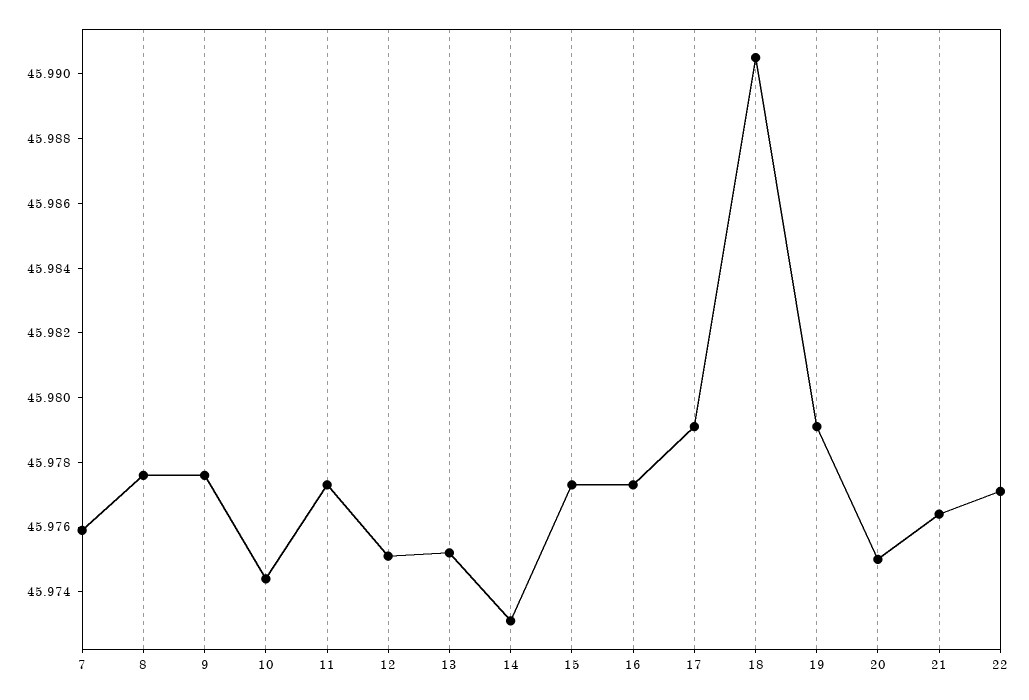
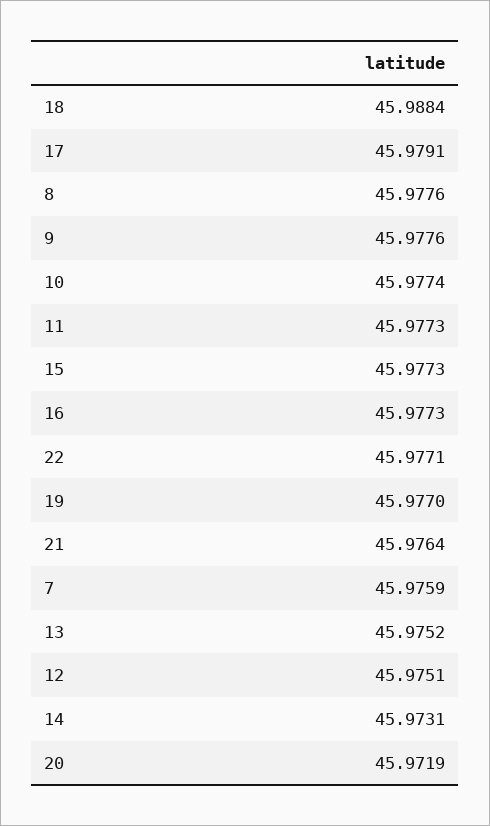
10: 45.9745 -> 45.9774
18: 45.9905 -> 45.9884
19: 45.979 -> 45.977
20: 45.975 -> 45.9719

